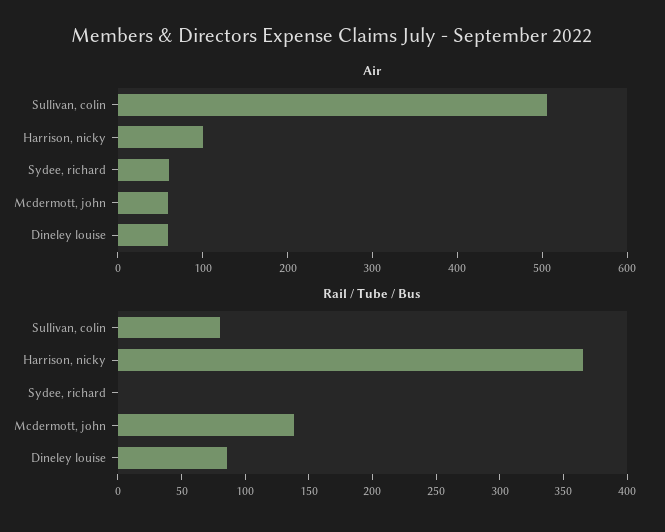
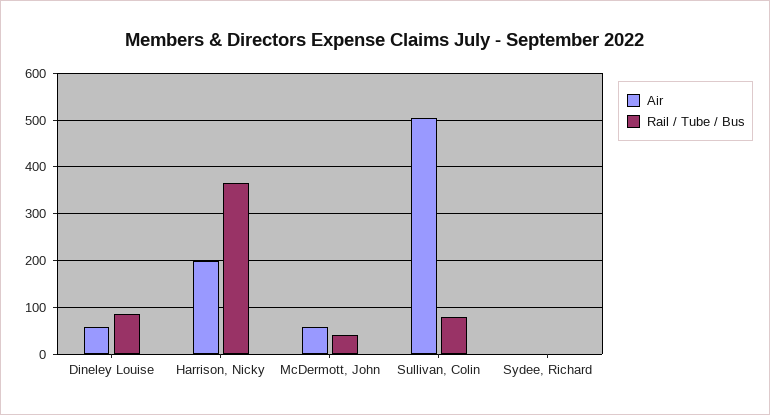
Air, Harrison, nicky: 100 -> 200
Air, Sydee, richard: 60 -> 0
Rail / Tube / Bus, Mcdermott, john: 140 -> 40

